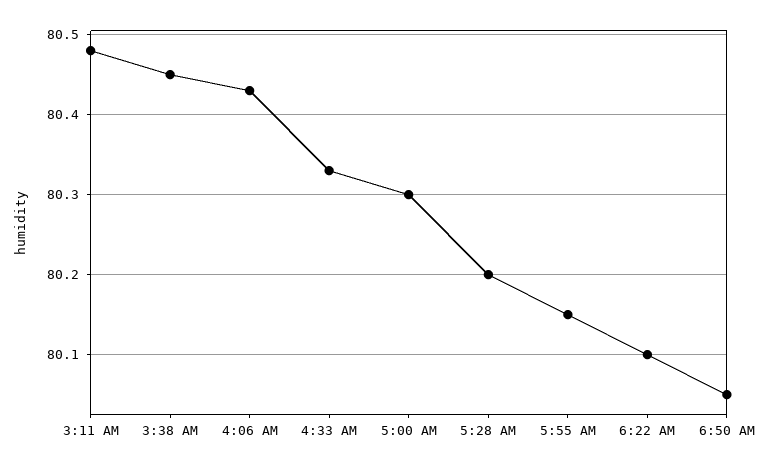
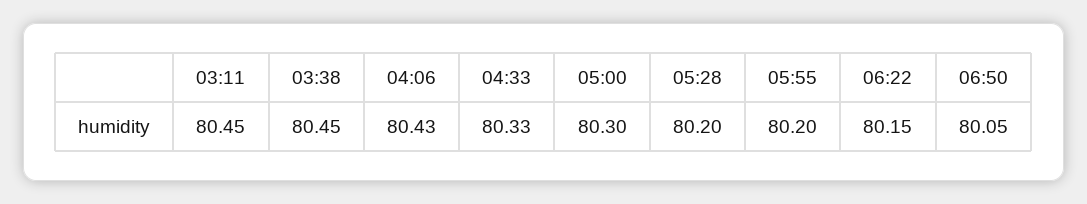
3:11 AM: 80.48 -> 80.45
5:55 AM: 80.15 -> 80.2
6:22 AM: 80.1 -> 80.15

